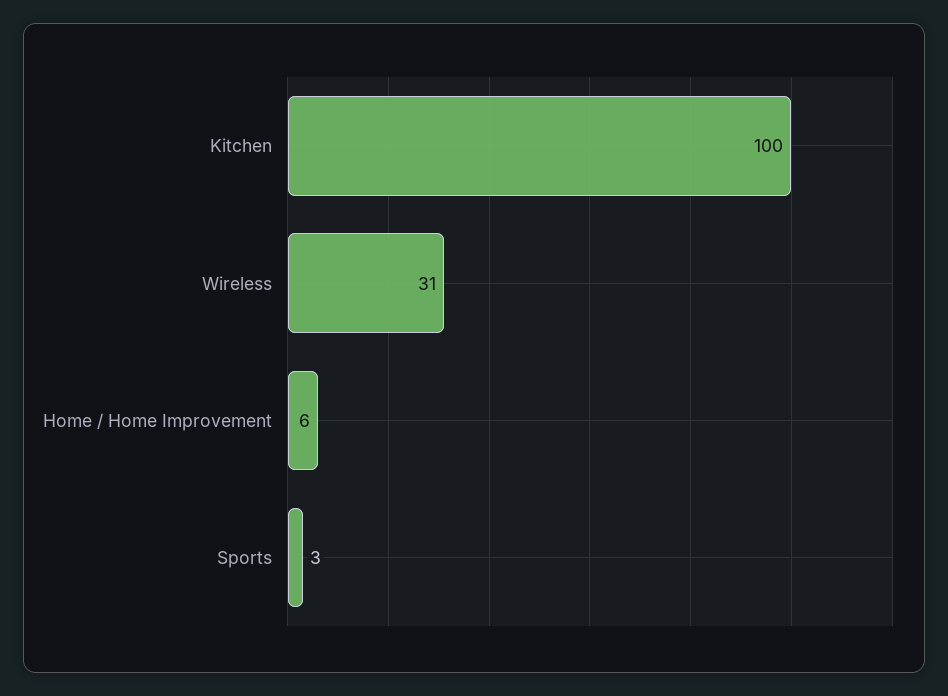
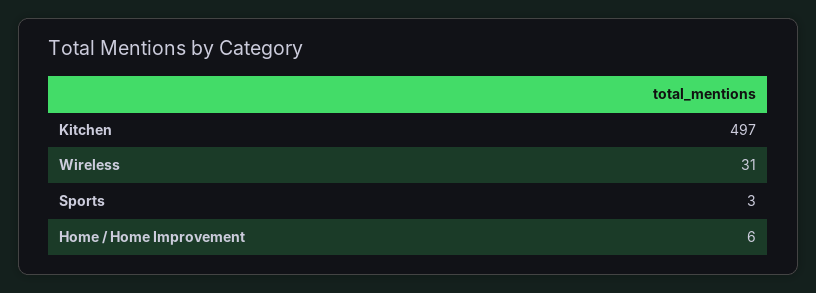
Kitchen: 100 -> 497

